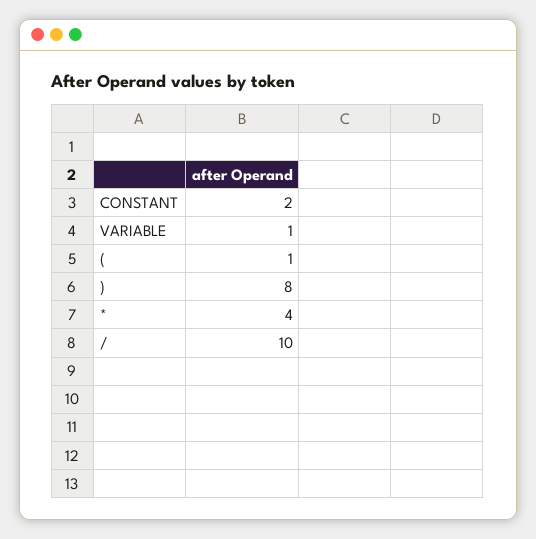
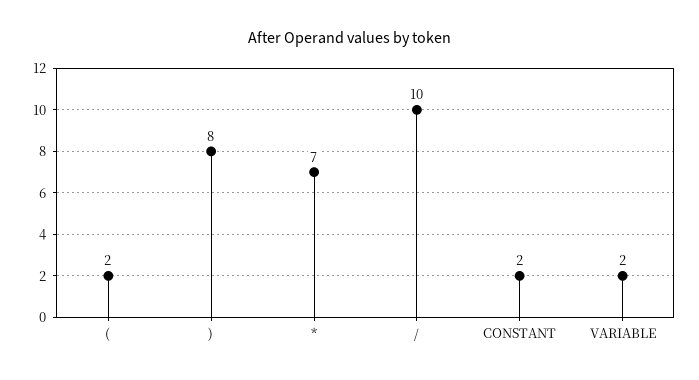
VARIABLE: 1 -> 2
(: 1 -> 2
*: 4 -> 7

